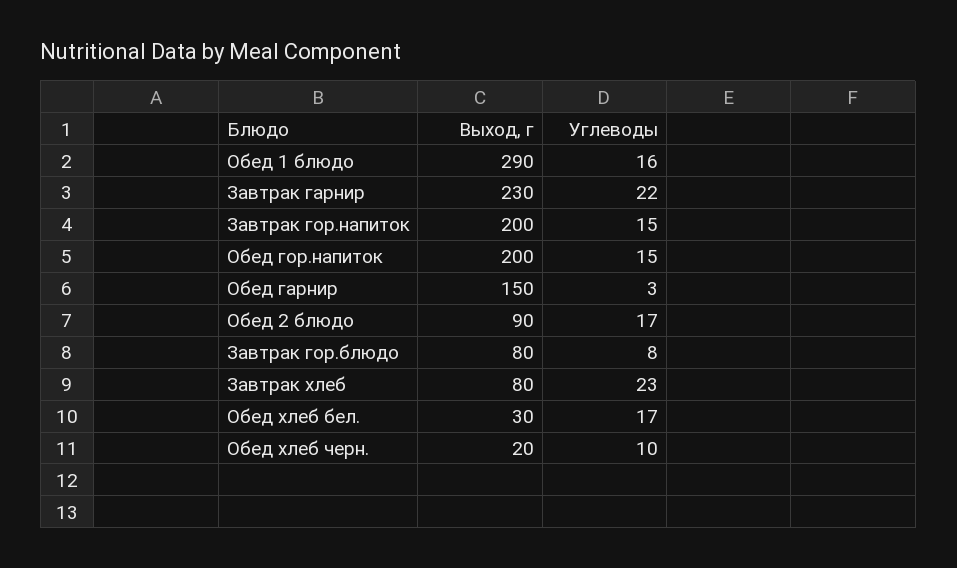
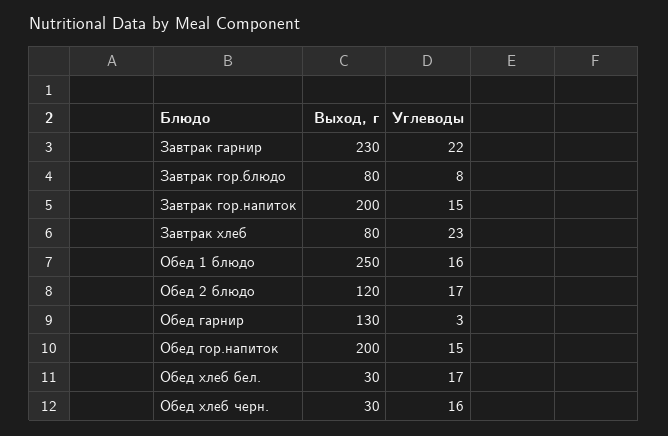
Выход, г, Обед 1 блюдо: 290 -> 250
Выход, г, Обед гарнир: 150 -> 130
Выход, г, Обед 2 блюдо: 90 -> 120
Выход, г, Обед хлеб черн.: 20 -> 30
Углеводы, Обед хлеб черн.: 10 -> 16

